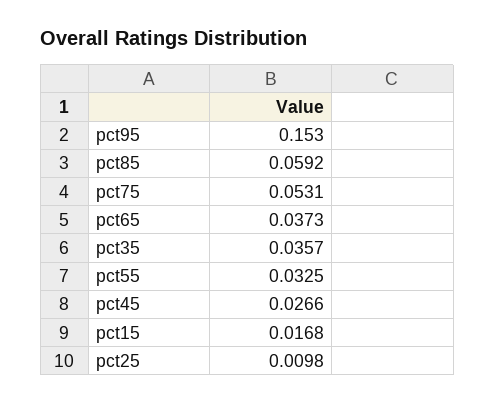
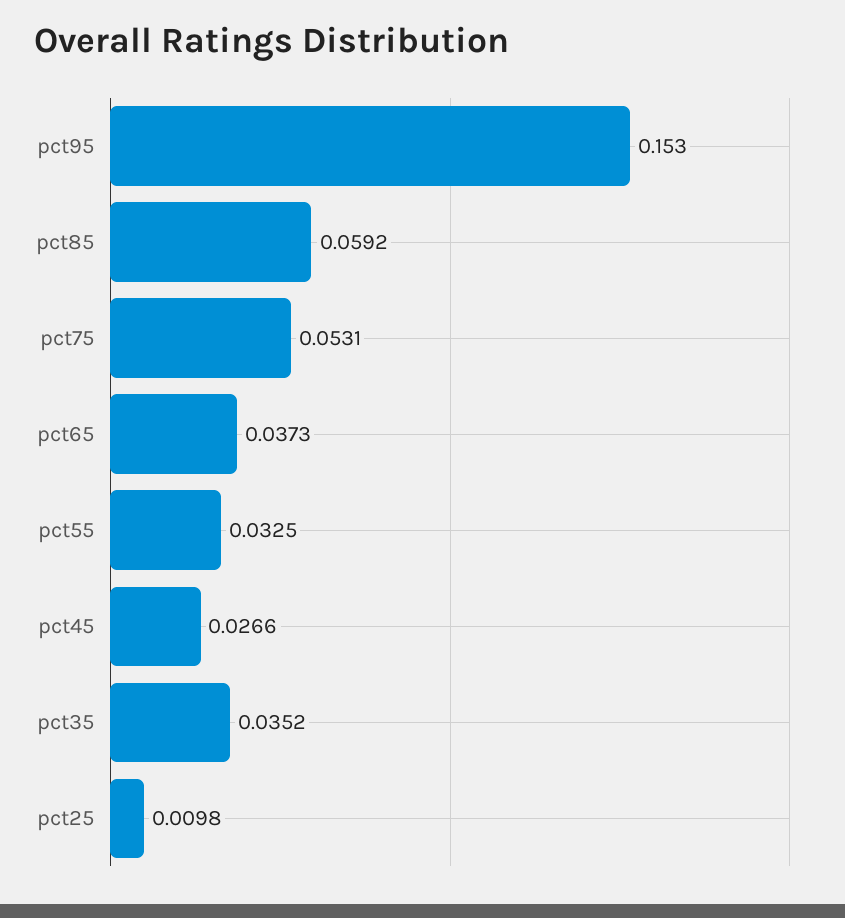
pct35: 0.0357 -> 0.0352
pct15: 0.0168 -> none

